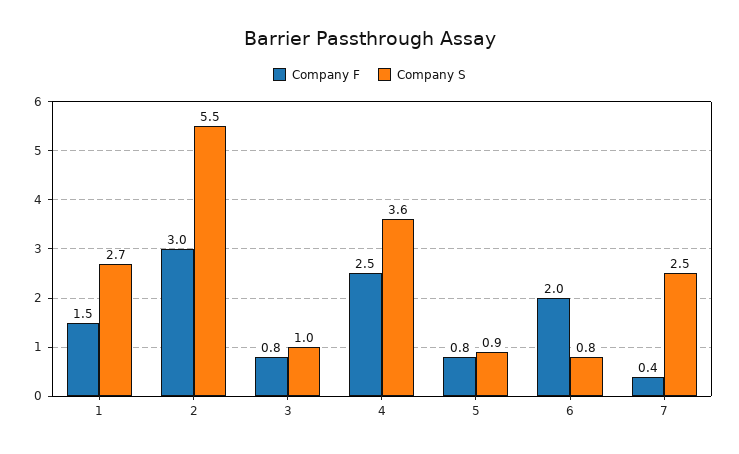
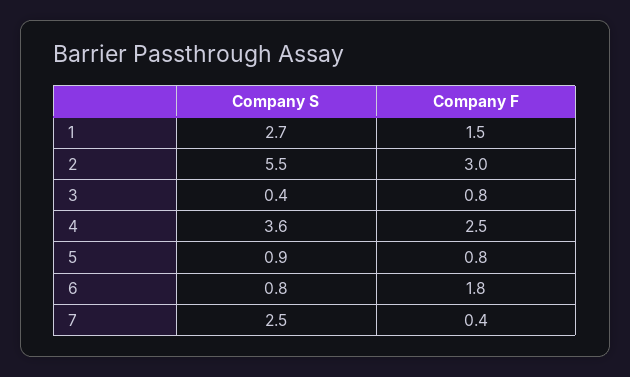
Company S, 3: 1 -> 0.4
Company F, 6: 2 -> 1.8

